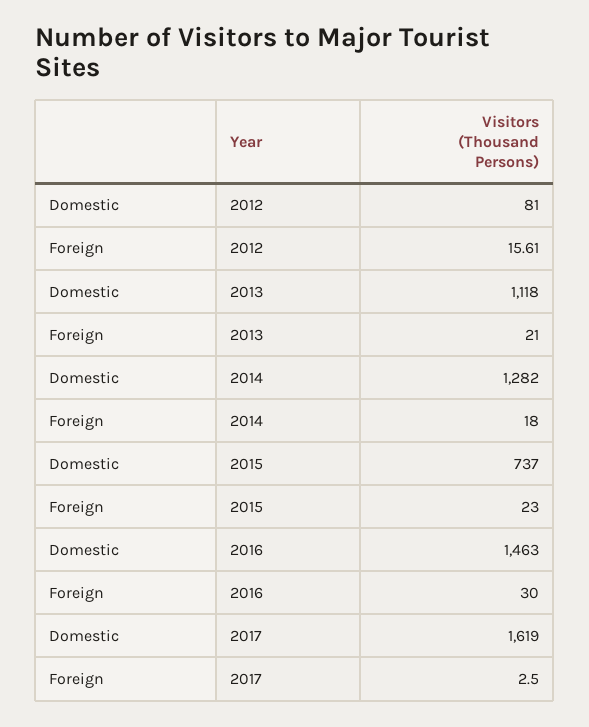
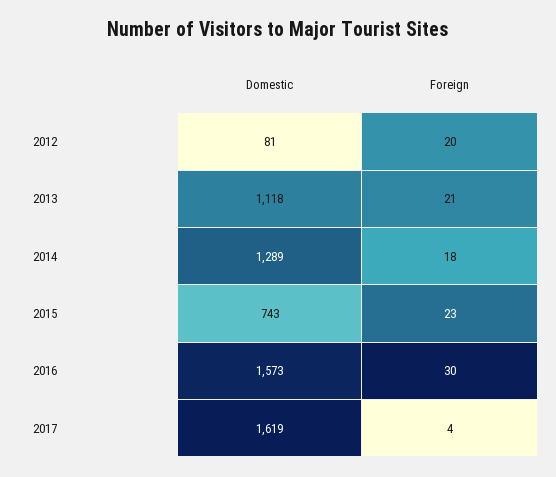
Foreign, 2012: 15.61 -> 20
Domestic, 2014: 1282 -> 1289
Domestic, 2015: 737 -> 743
Domestic, 2016: 1463 -> 1573
Foreign, 2017: 2.5 -> 4

